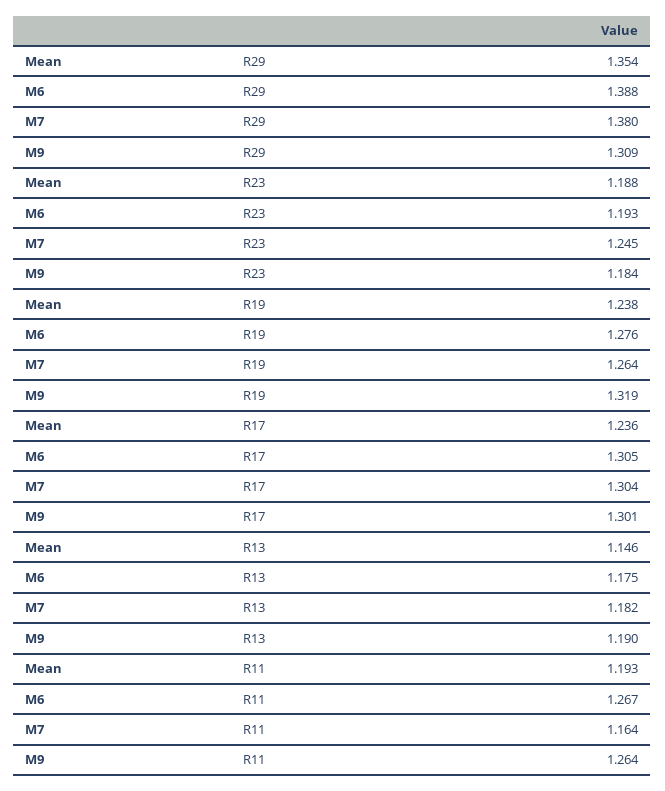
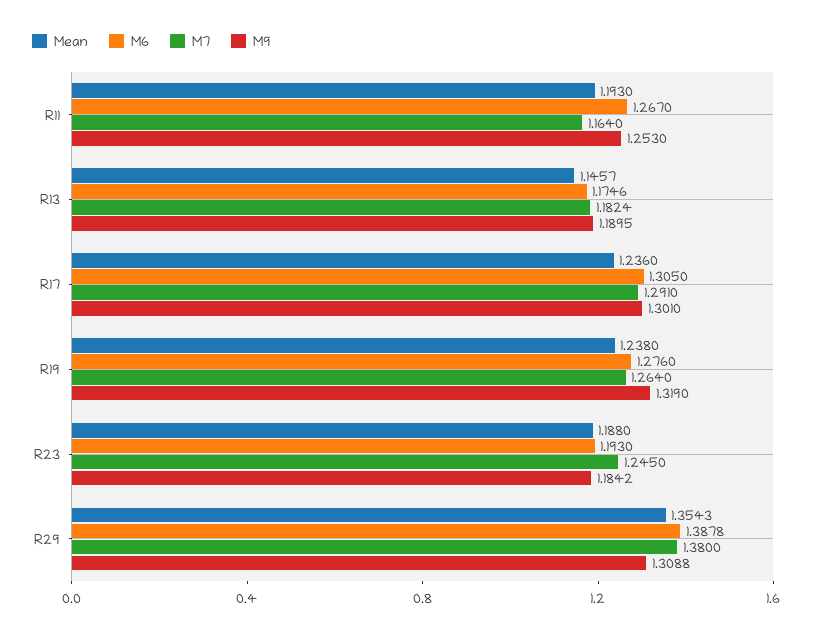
M7, R17: 1.304 -> 1.291
M9, R11: 1.264 -> 1.253

